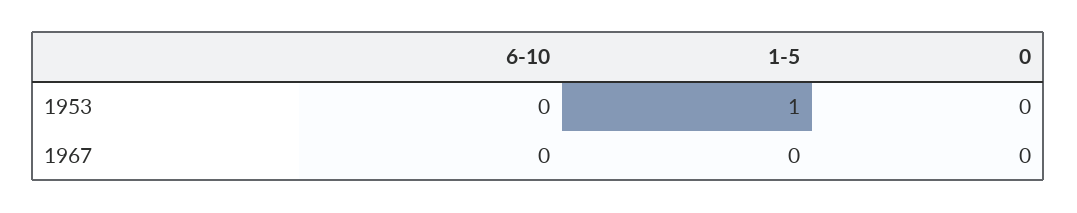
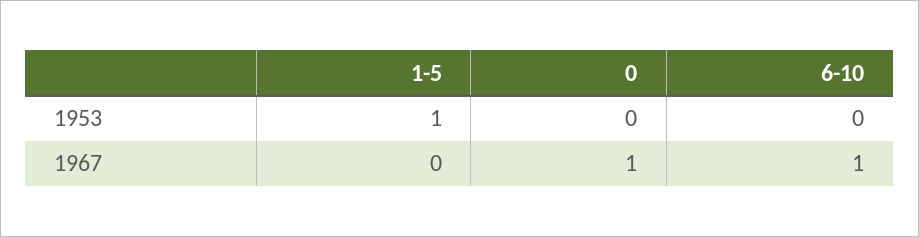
6-10, 1967: 0 -> 1
0, 1967: 0 -> 1

